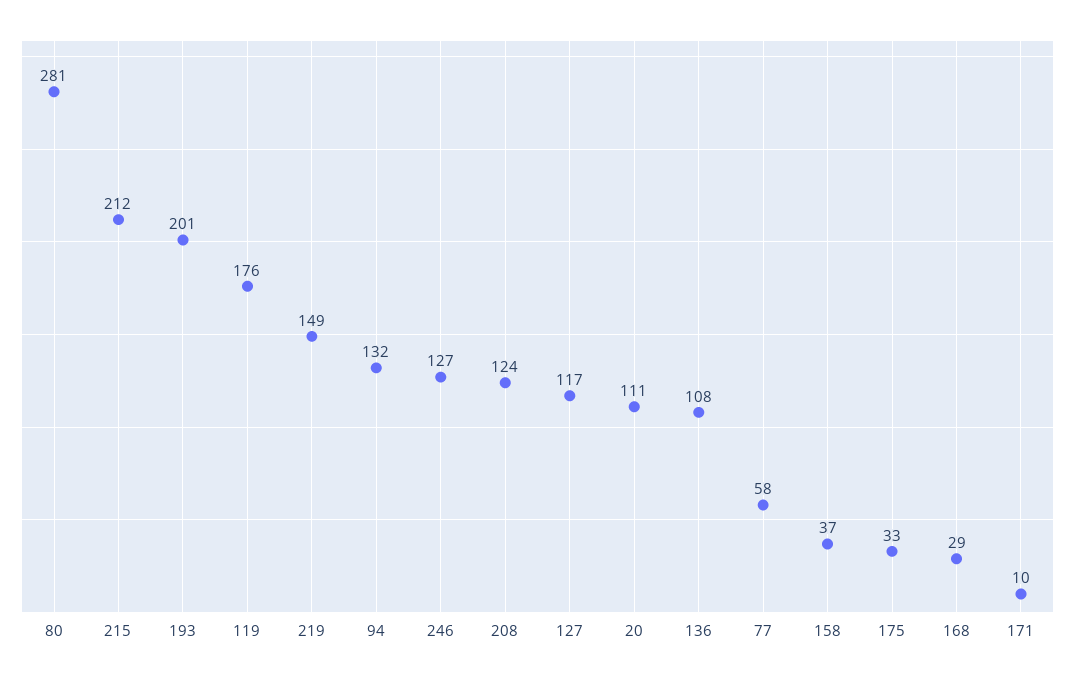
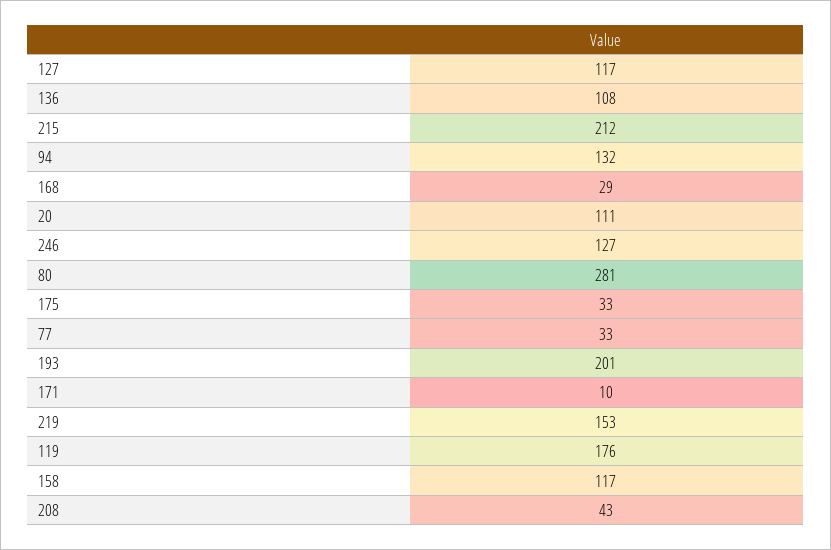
219: 149 -> 153
208: 124 -> 43
77: 58 -> 33
158: 37 -> 117

